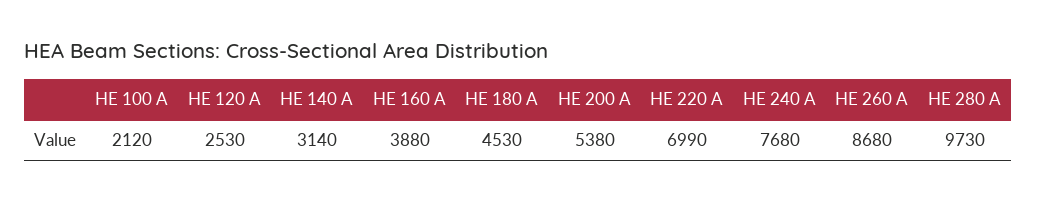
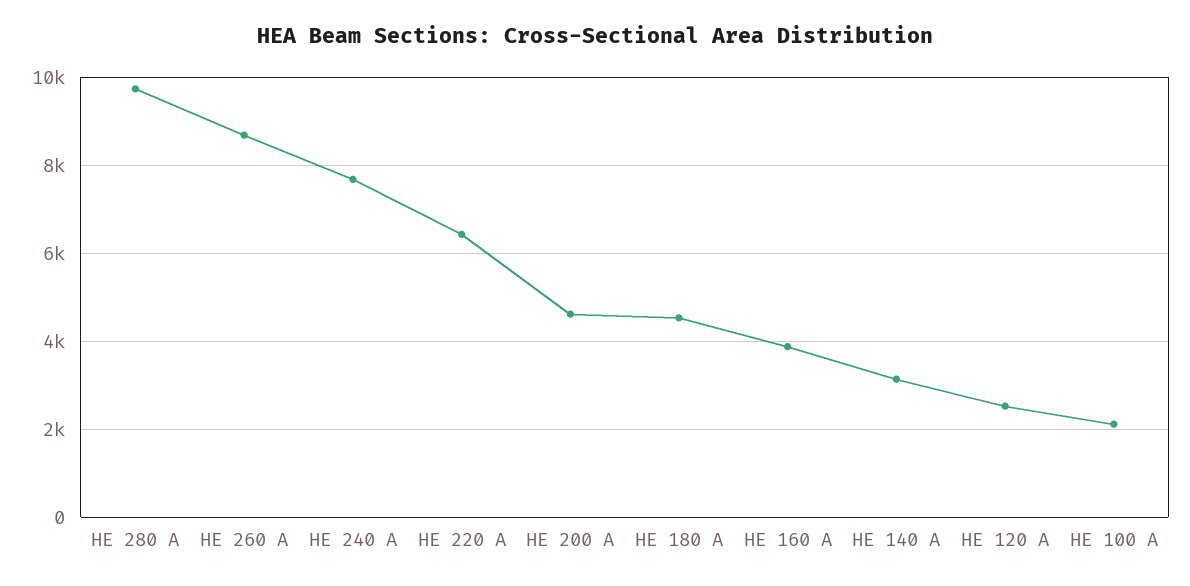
HE 200 A: 5380 -> 4600
HE 220 A: 6990 -> 6400

